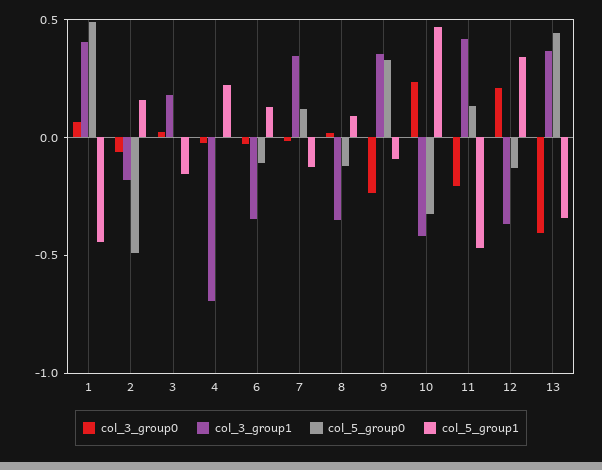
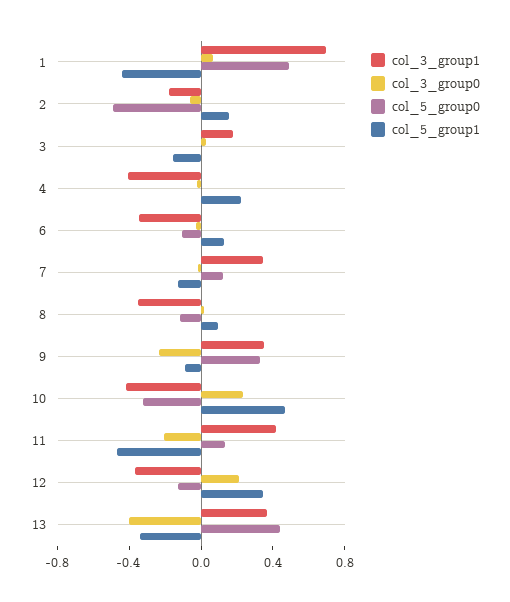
col_3_group1, 1: 0.4 -> 0.7
col_3_group1, 4: -0.7 -> -0.4

